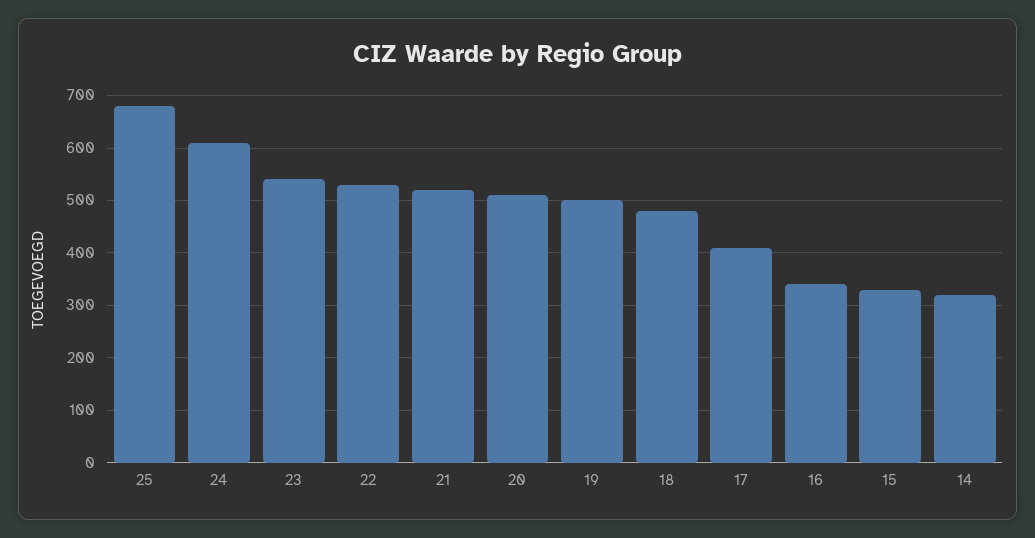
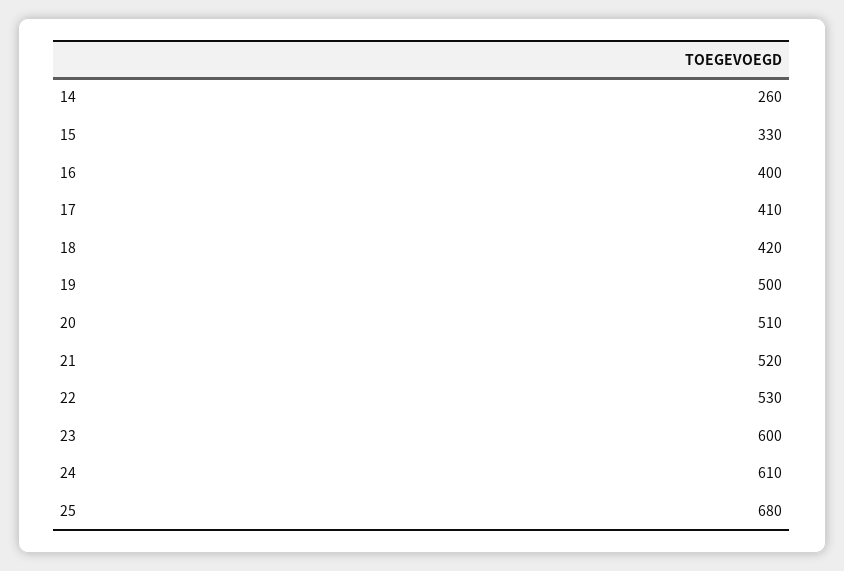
23: 540 -> 600
18: 480 -> 420
16: 340 -> 400
14: 320 -> 260

